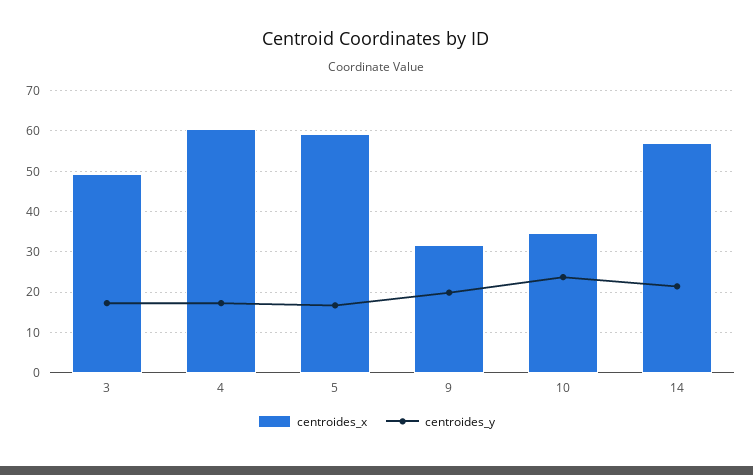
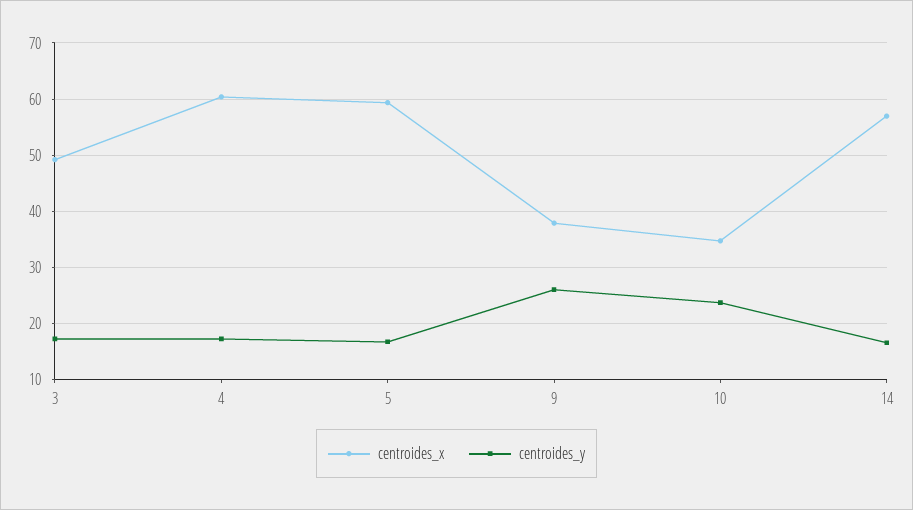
centroides_x, 9: 32 -> 38
centroides_y, 9: 20 -> 26
centroides_y, 14: 22 -> 16

